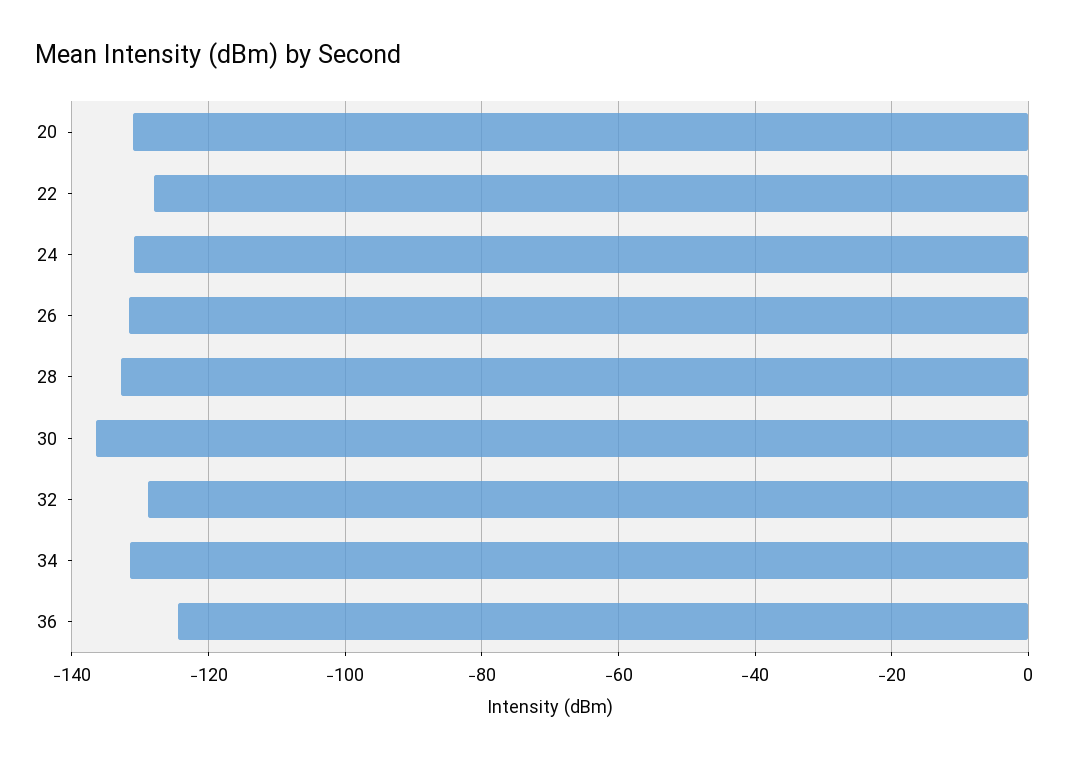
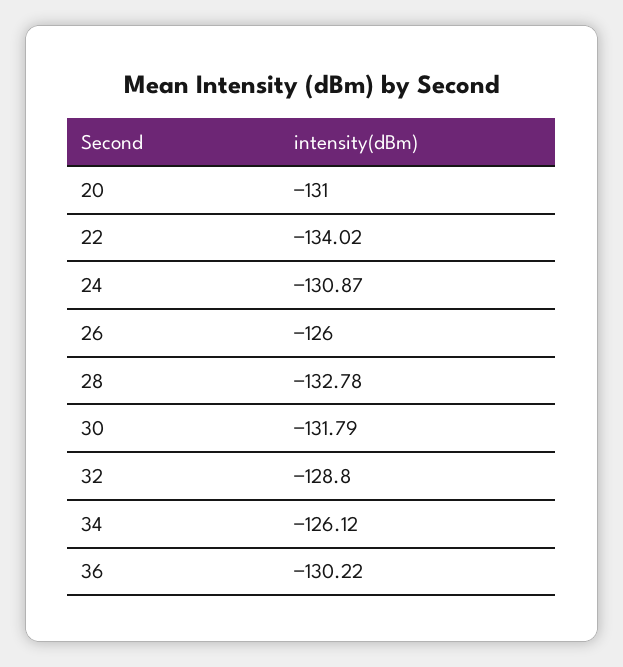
22: -128 -> -134.02
26: -132 -> -126
30: -136 -> -131.79
34: -132 -> -126.12
36: -124 -> -130.22

